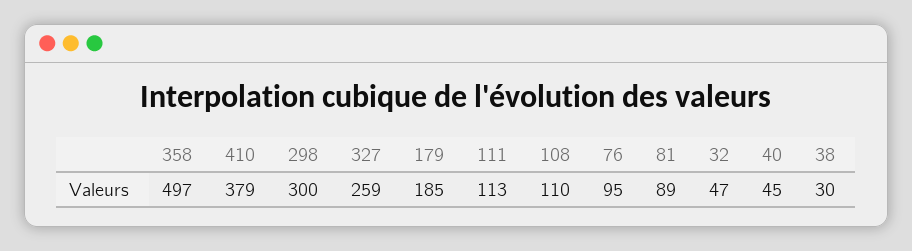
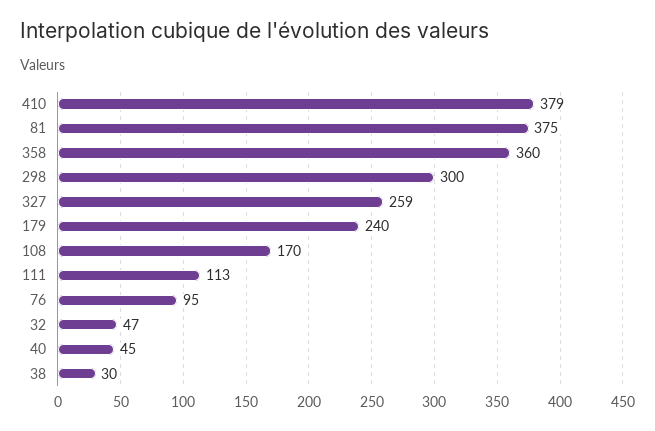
358: 497 -> 360
179: 185 -> 240
108: 110 -> 170
81: 89 -> 375

